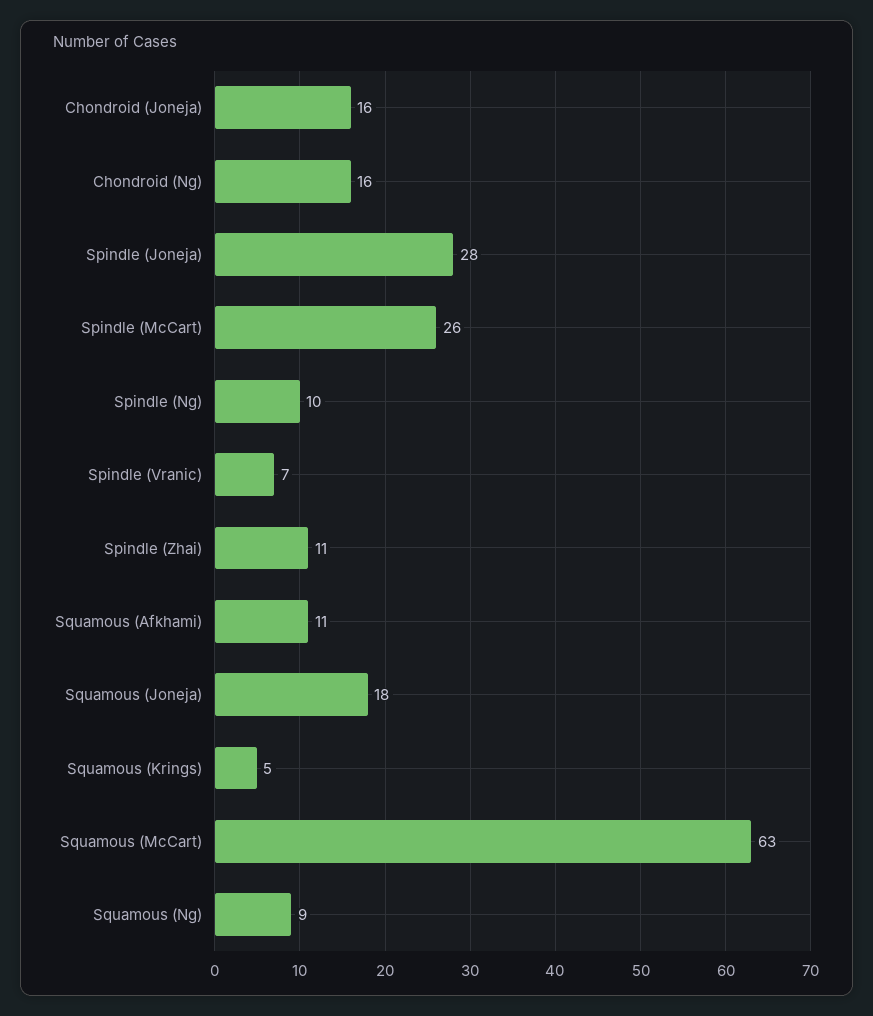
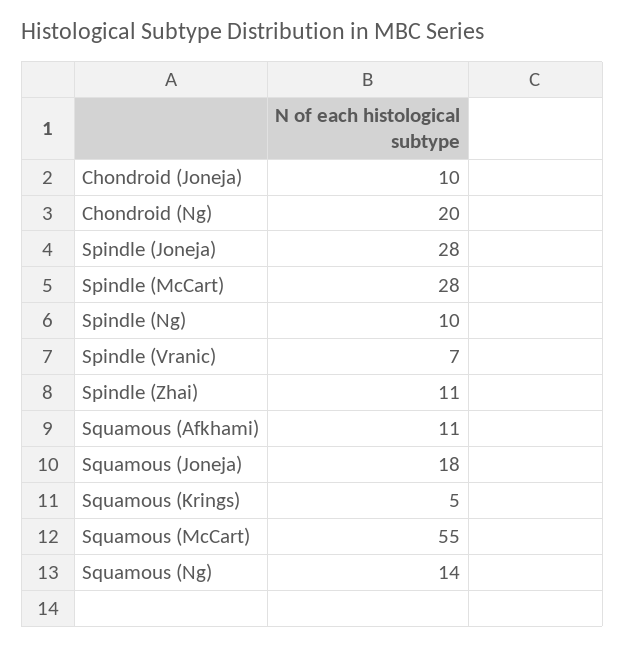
Chondroid (Joneja): 16 -> 10
Chondroid (Ng): 16 -> 20
Spindle (McCart): 26 -> 28
Squamous (McCart): 63 -> 55
Squamous (Ng): 9 -> 14

